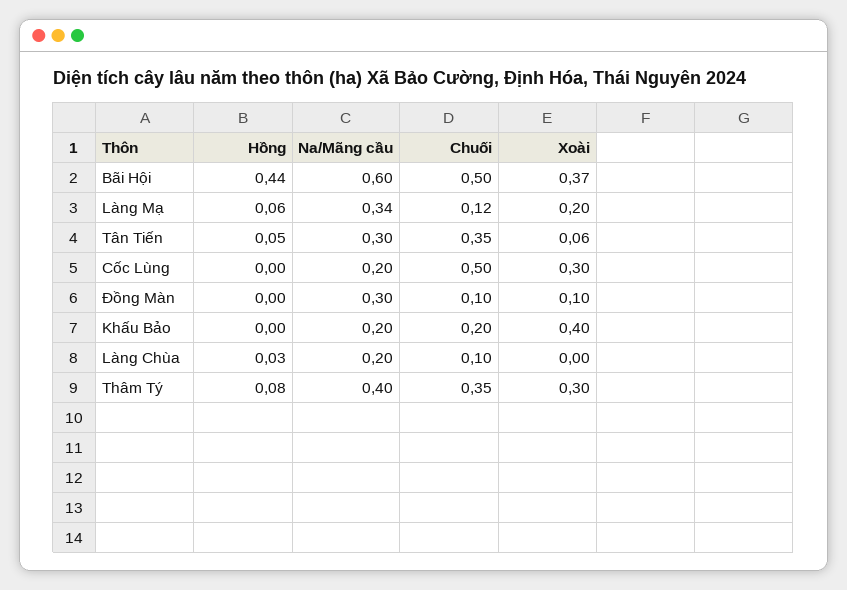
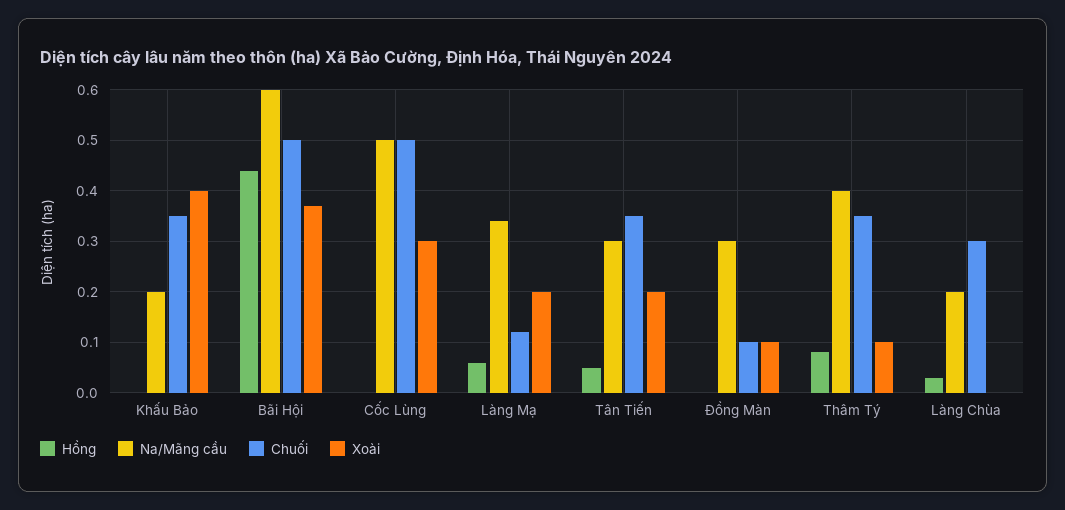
Xoài, Tân Tiến: 0.06 -> 0.2
Na/Mãng cầu, Cốc Lùng: 0.2 -> 0.5
Chuối, Khấu Bảo: 0.2 -> 0.35
Chuối, Làng Chùa: 0.1 -> 0.3
Xoài, Thâm Tý: 0.3 -> 0.1

